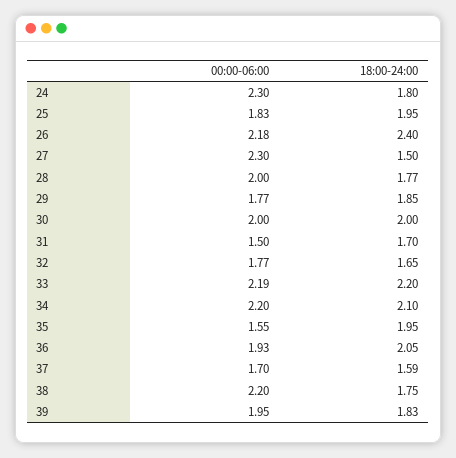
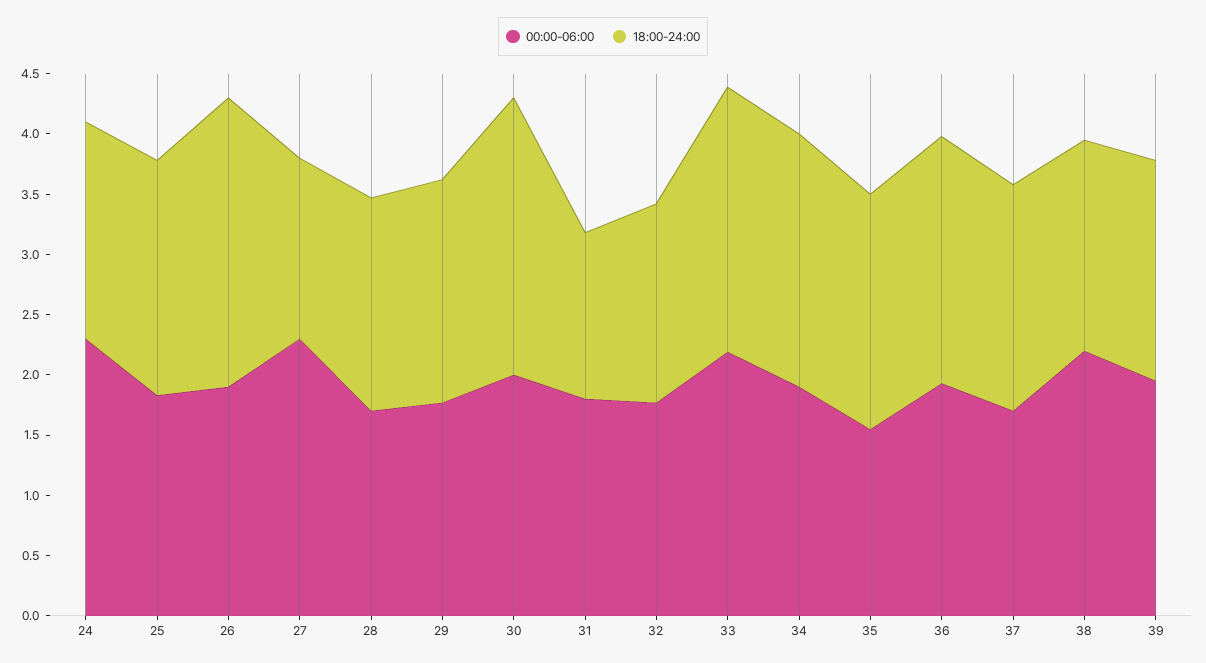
00:00-06:00, 26: 2.18 -> 1.9
00:00-06:00, 28: 2 -> 1.7
18:00-24:00, 30: 2 -> 2.3
00:00-06:00, 31: 1.5 -> 1.8
18:00-24:00, 31: 1.7 -> 1.4
00:00-06:00, 34: 2.2 -> 1.9
18:00-24:00, 37: 1.59 -> 1.9

